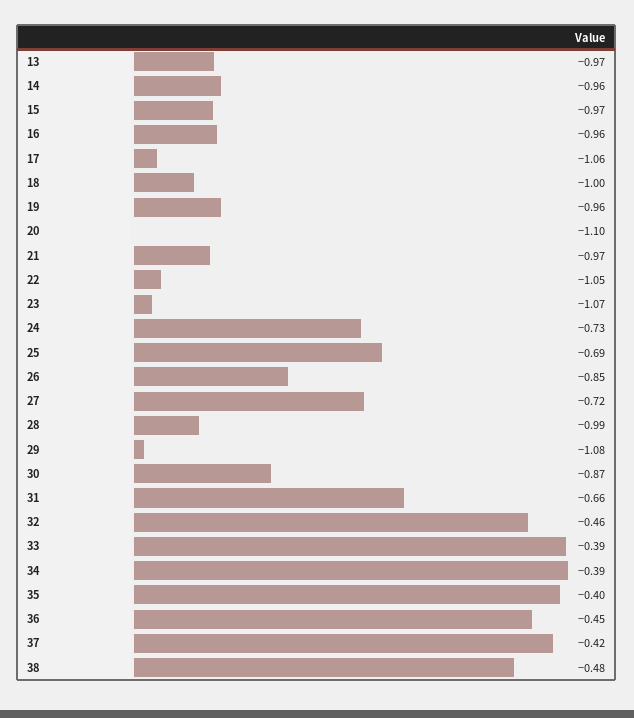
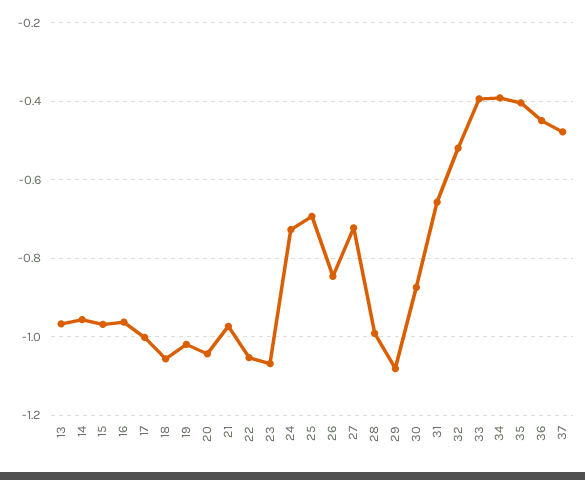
17: -1.06 -> -1
18: -1 -> -1.06
19: -0.96 -> -1.02
20: -1.1 -> -1.04
32: -0.46 -> -0.52
37: -0.42 -> -0.48
38: -0.48 -> none

